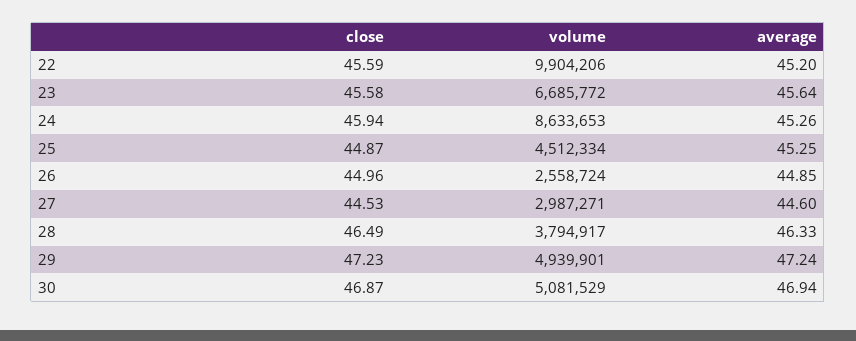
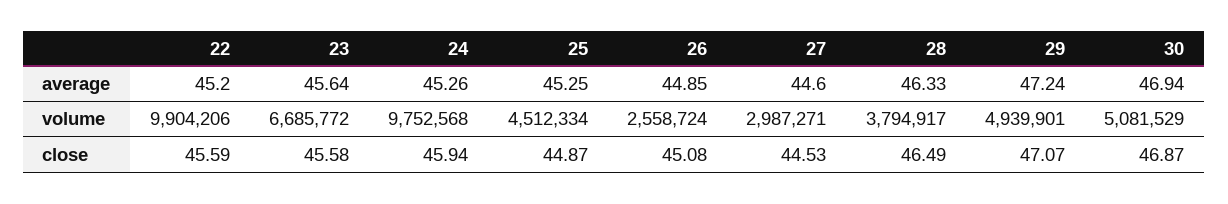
volume, 24: 8633653 -> 9752568
close, 26: 44.96 -> 45.08
close, 29: 47.23 -> 47.07

